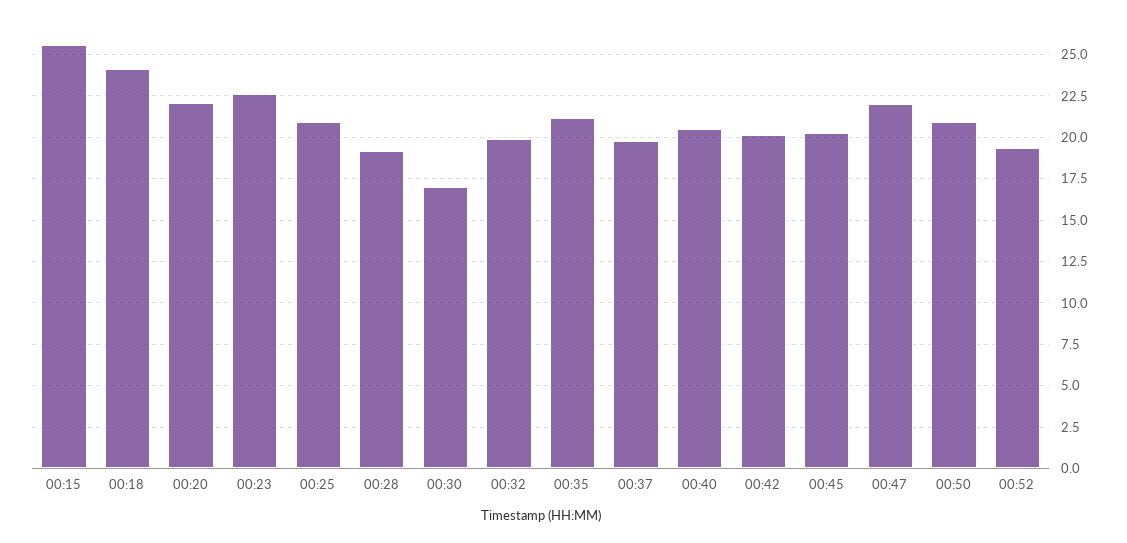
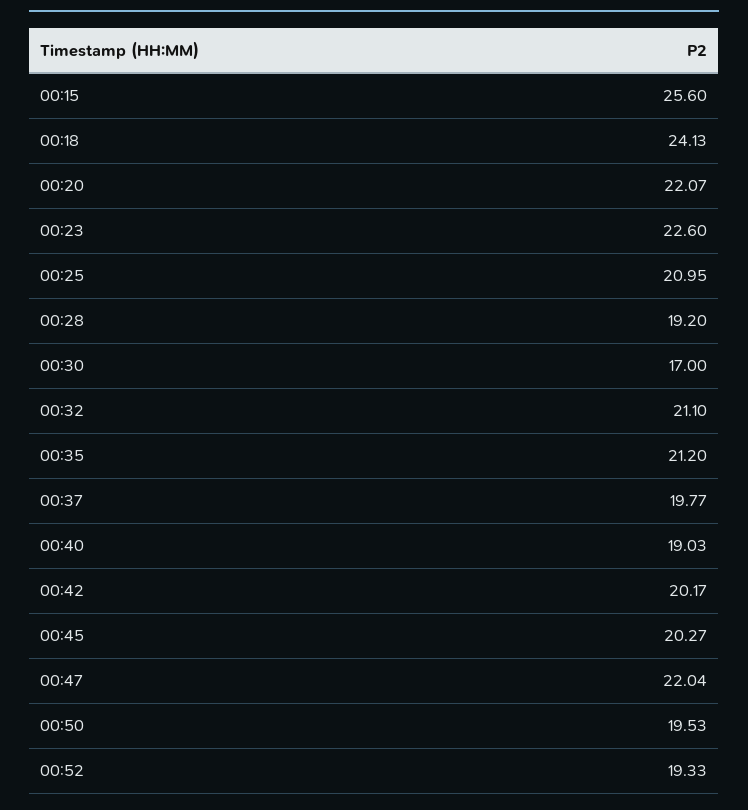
00:32: 20 -> 21.1
00:40: 20.5 -> 19.03
00:50: 21 -> 19.53

